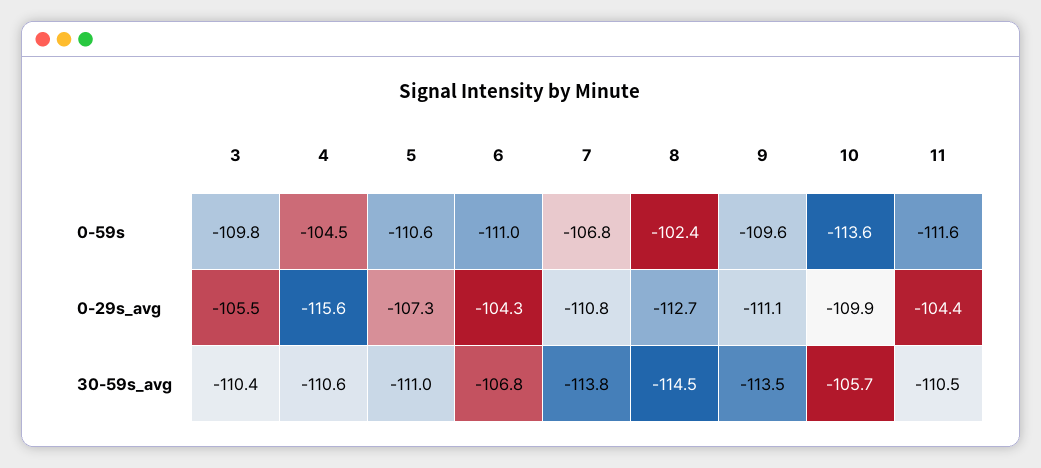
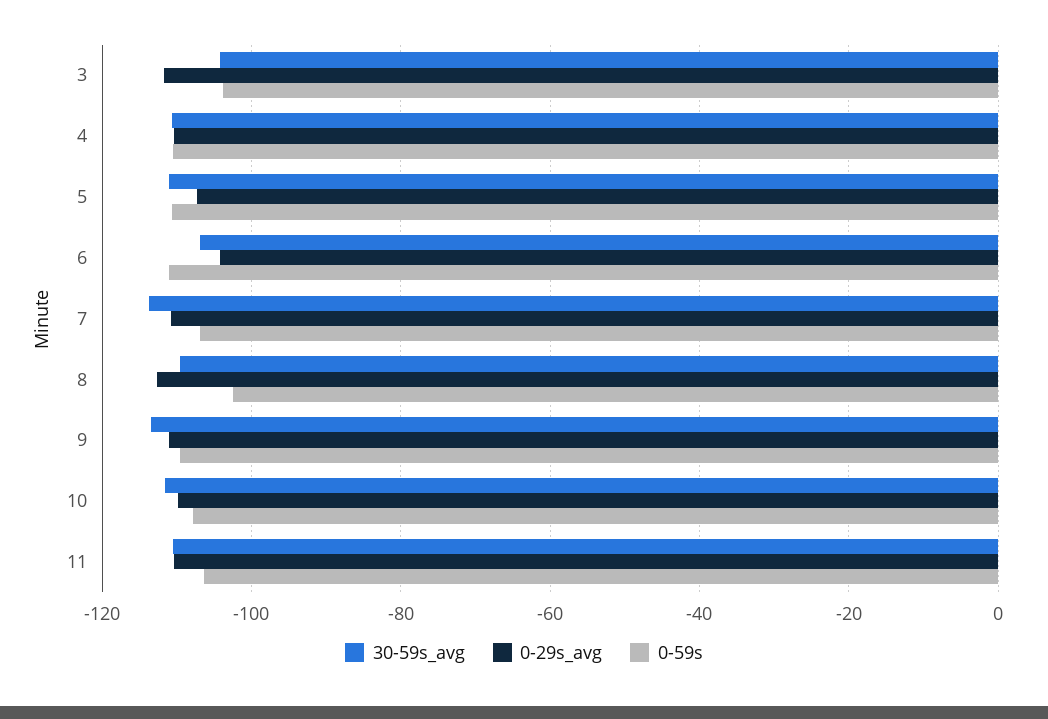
0-59s, 3: -109.8 -> -104
0-59s, 4: -104.5 -> -110
0-59s, 10: -113.6 -> -108
0-59s, 11: -111.6 -> -106
0-29s_avg, 3: -105.5 -> -112
0-29s_avg, 4: -115.6 -> -110
0-29s_avg, 11: -104.4 -> -110
30-59s_avg, 3: -110.4 -> -104
30-59s_avg, 8: -114.5 -> -110
30-59s_avg, 10: -105.7 -> -112

